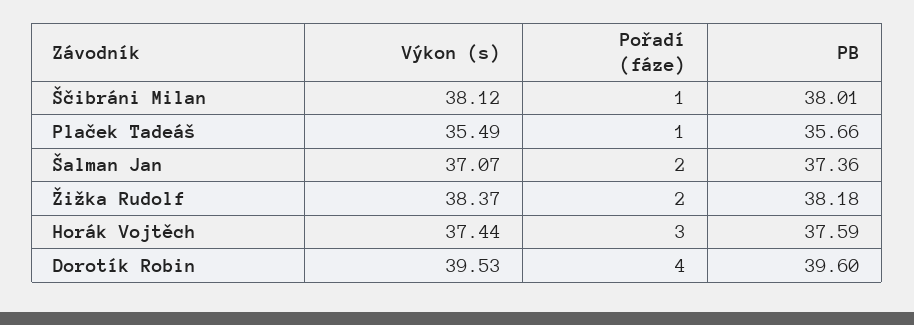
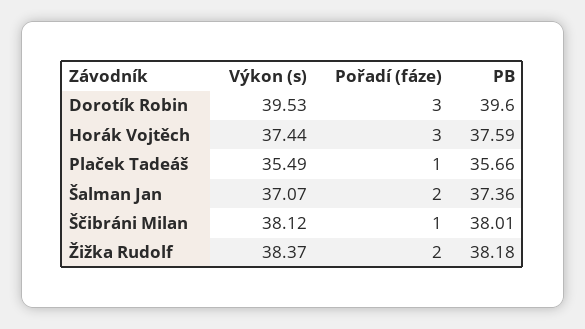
Pořadí (fáze), Dorotík Robin: 4 -> 3

